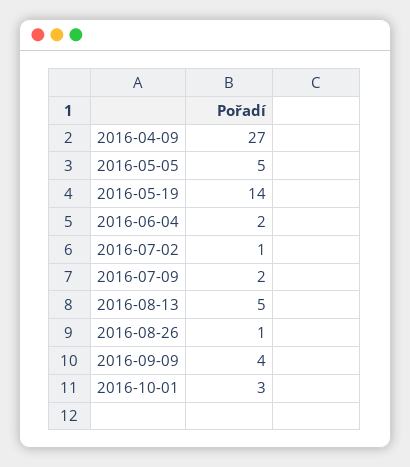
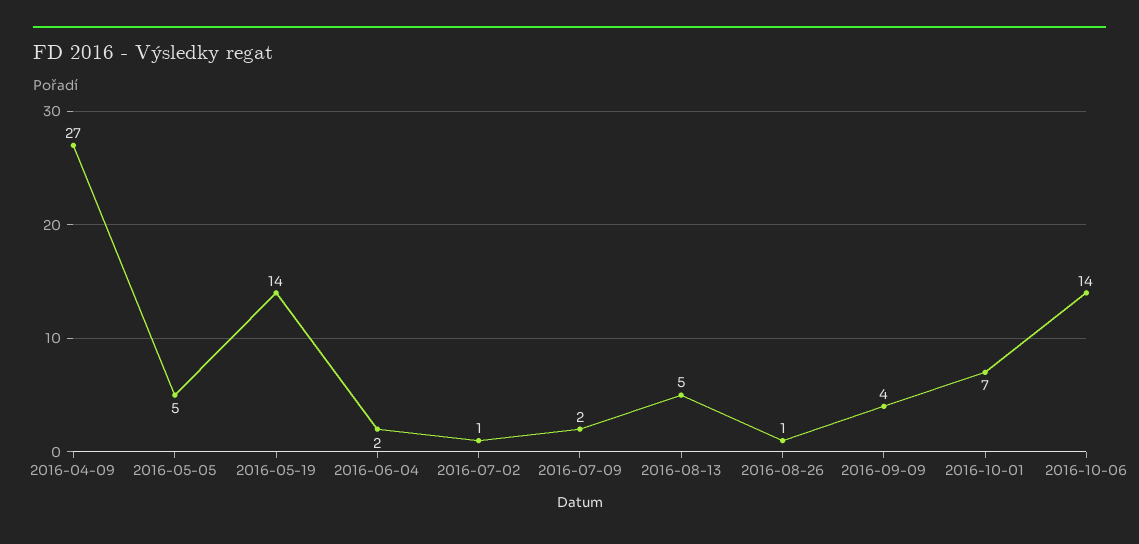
2016-10-01: 3 -> 7
2016-10-06: none -> 14

